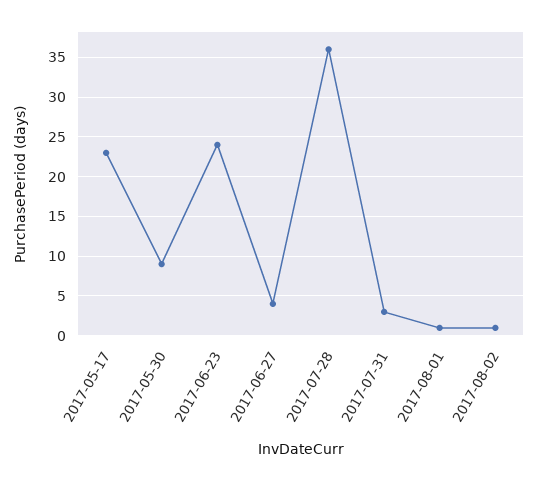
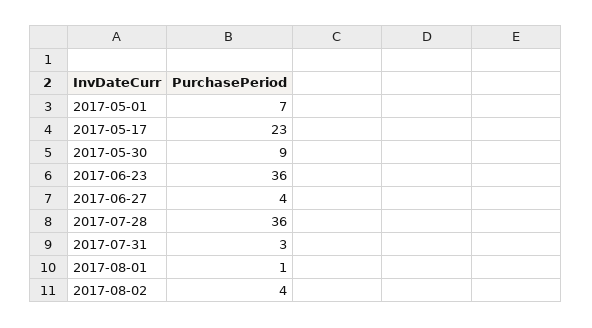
2017-06-23: 24 -> 36
2017-08-02: 1 -> 4
2017-05-01: none -> 7

